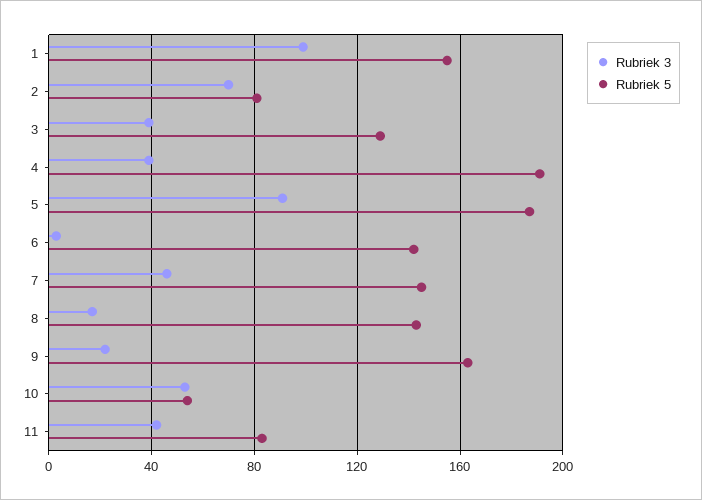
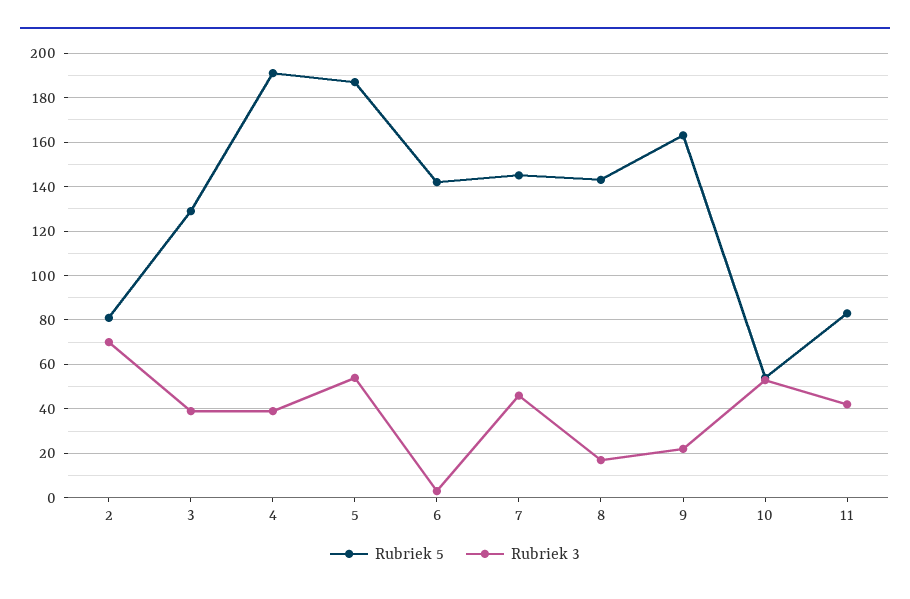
Rubriek 3, 1: 100 -> none
Rubriek 5, 1: 155 -> none
Rubriek 3, 5: 90 -> 55

